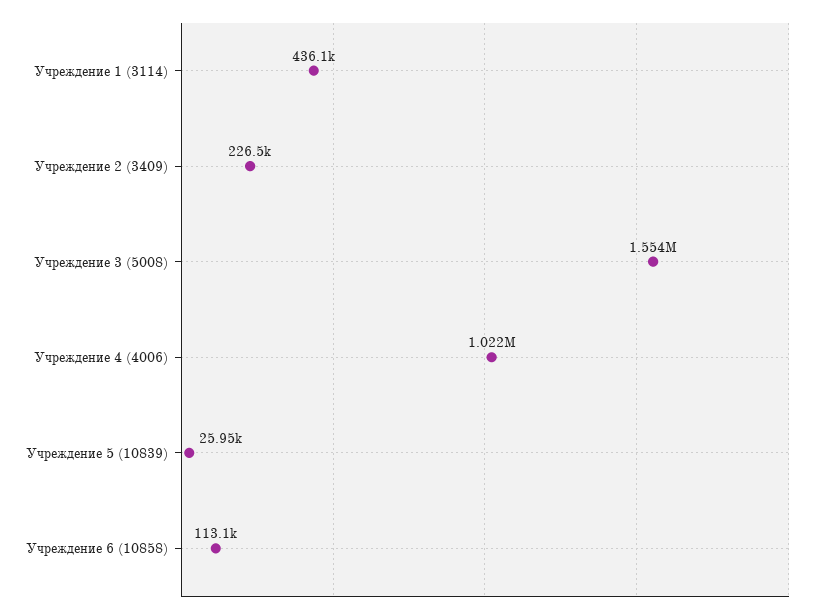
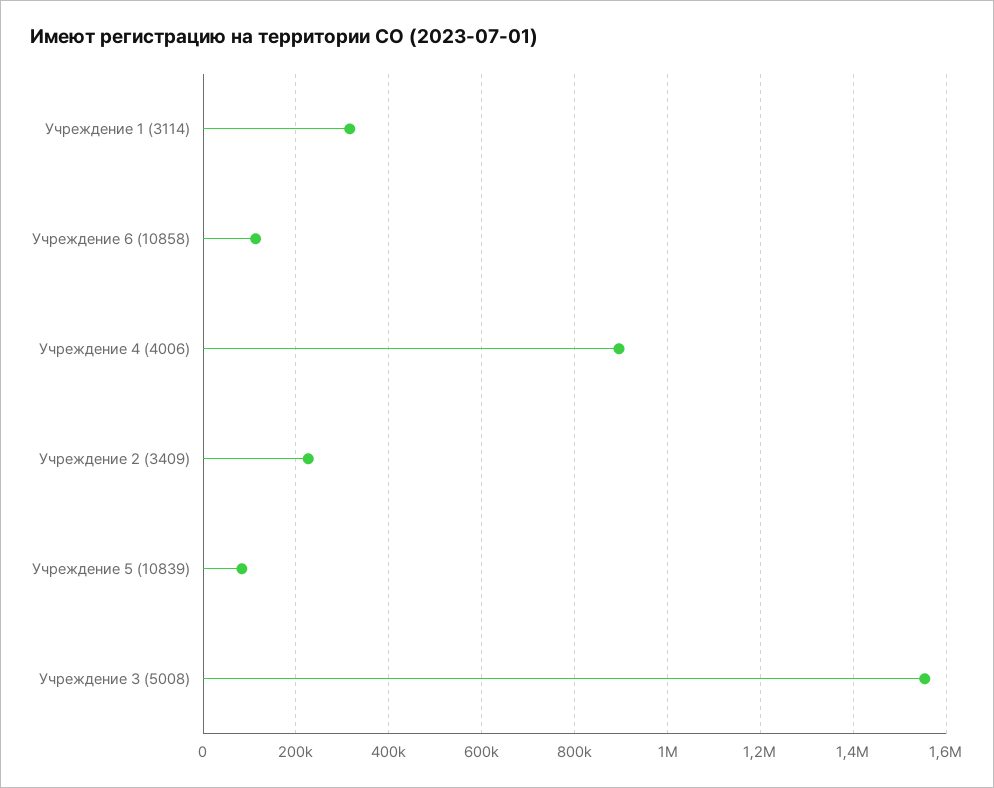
Учреждение 1 (3114): 436100 -> 320000
Учреждение 4 (4006): 1022000 -> 900000
Учреждение 5 (10839): 25950 -> 80000

